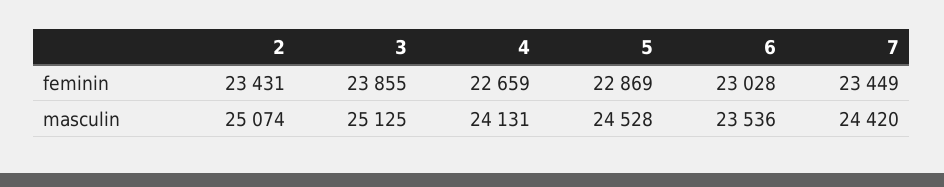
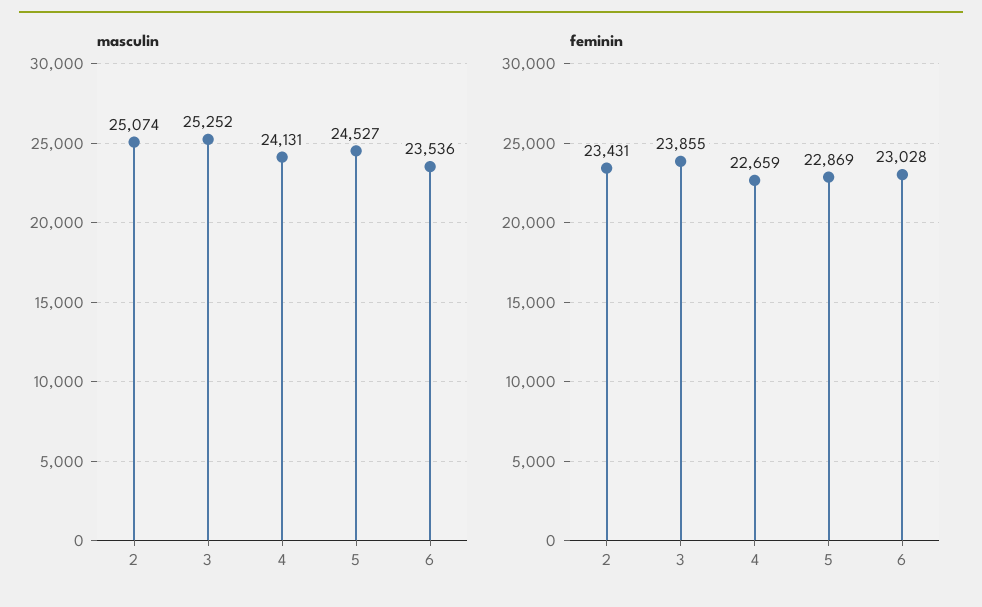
feminin, 7: 23449 -> none
masculin, 3: 25125 -> 25252
masculin, 5: 24528 -> 24527
masculin, 7: 24420 -> none

